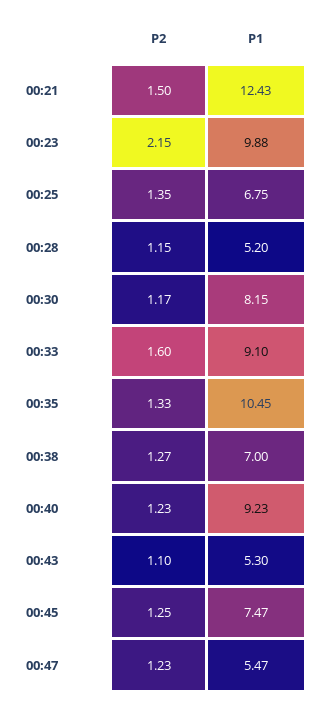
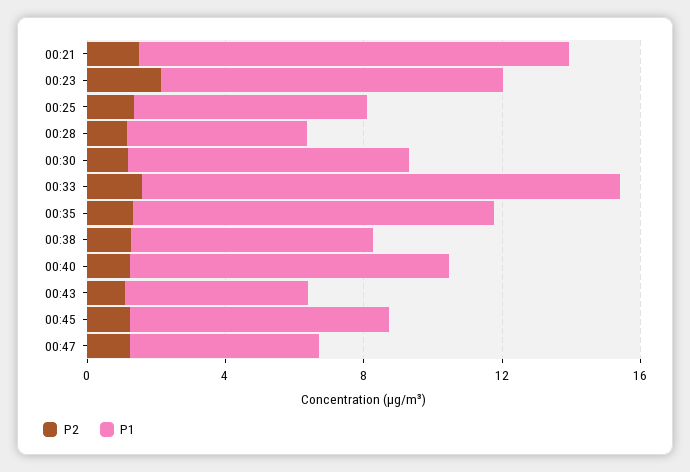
P1, 00:33: 9.1 -> 14

